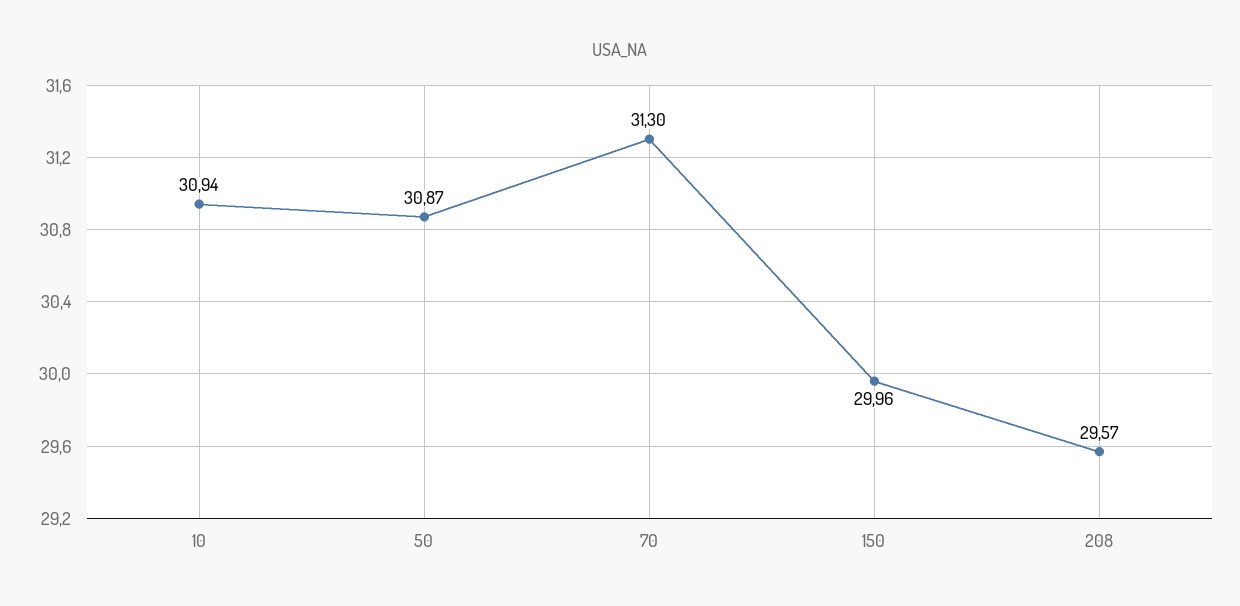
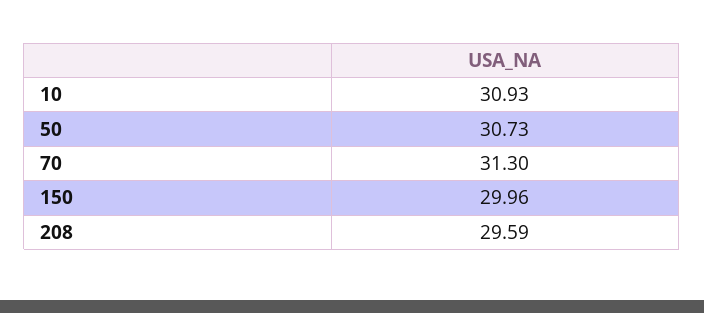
10: 30.94 -> 30.93
50: 30.87 -> 30.73
208: 29.57 -> 29.59

